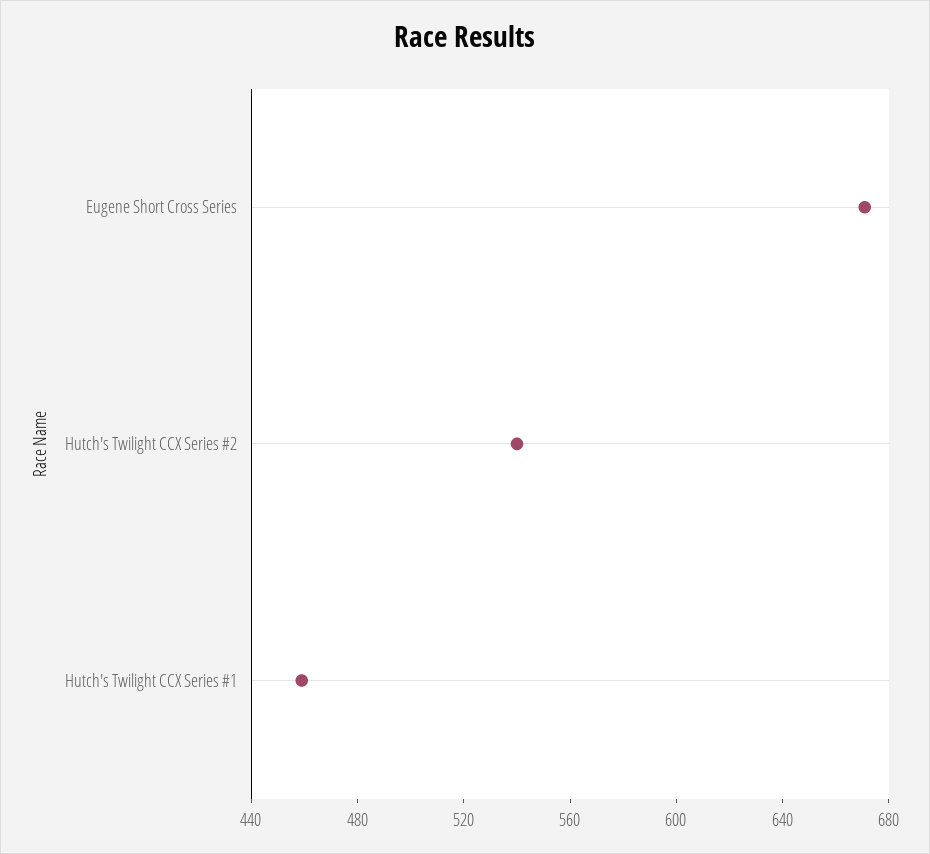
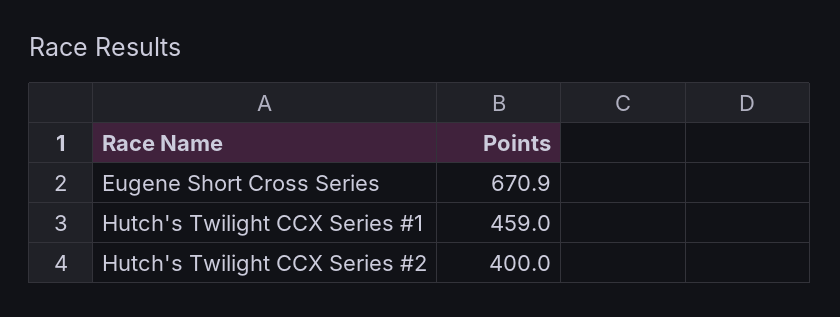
Hutch's Twilight CCX Series #2: 540 -> 400

